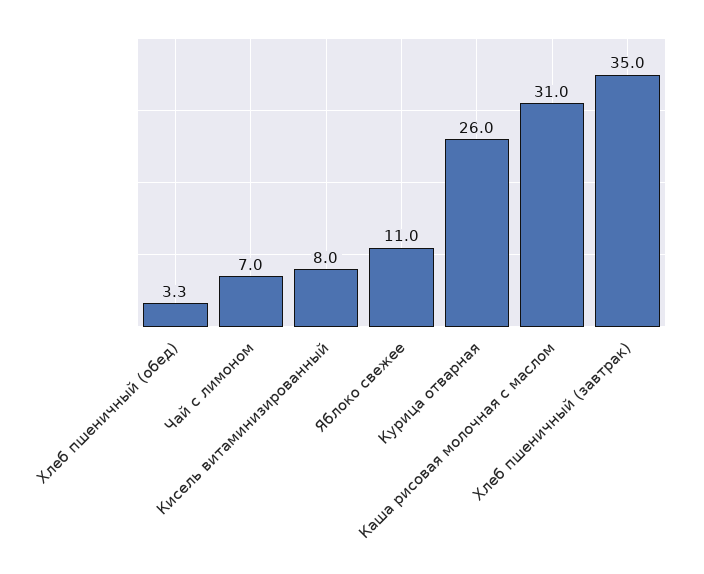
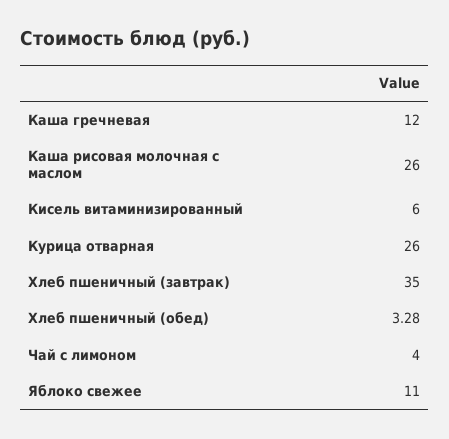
Чай с лимоном: 7 -> 4
Кисель витаминизированный: 8 -> 6
Каша рисовая молочная с маслом: 31 -> 26
Каша гречневая: none -> 12

